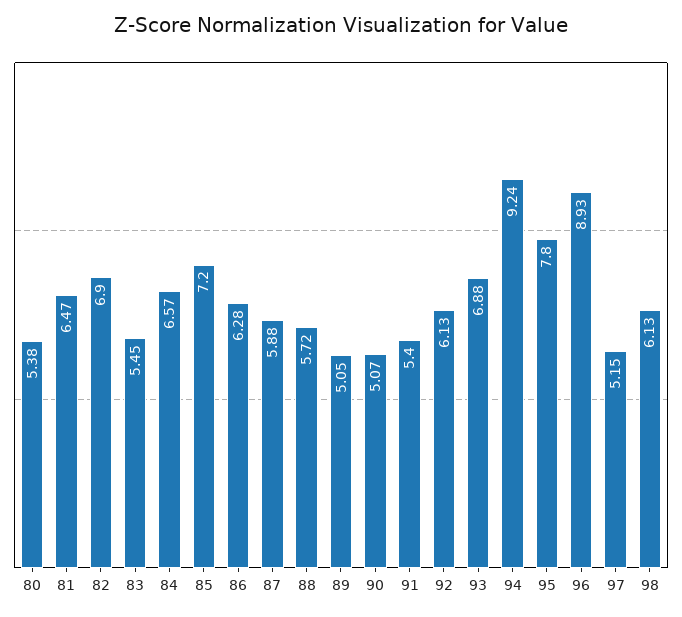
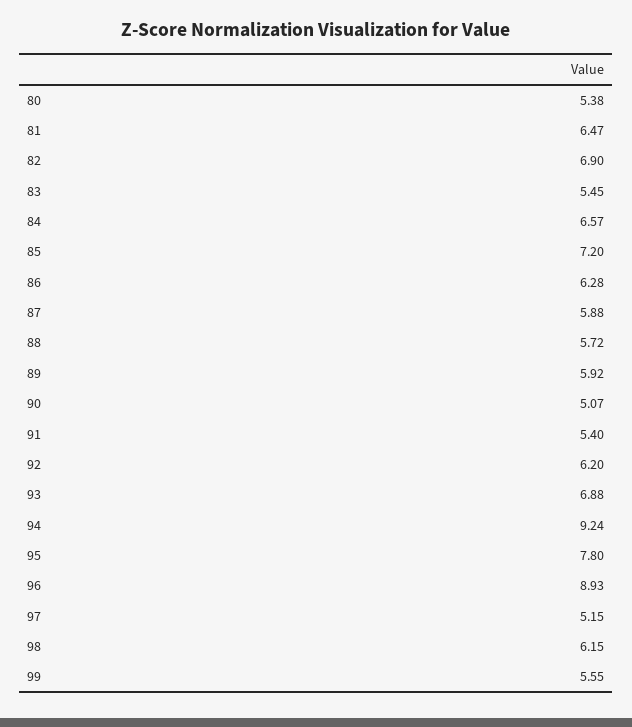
89: 5.05 -> 5.92
92: 6.13 -> 6.2
98: 6.13 -> 6.15
99: none -> 5.55

